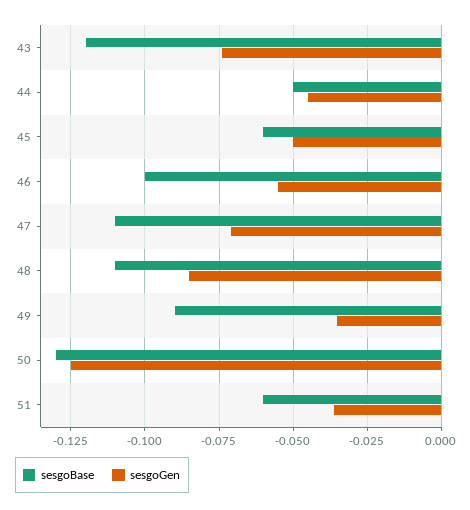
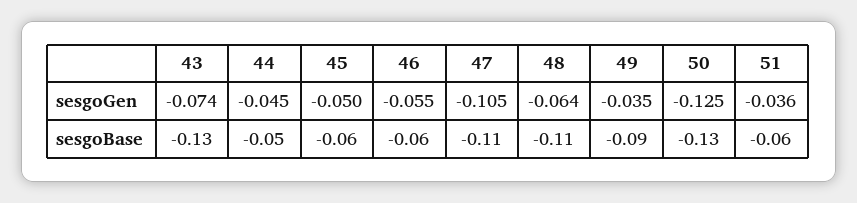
sesgoBase, 43: -0.12 -> -0.13
sesgoBase, 46: -0.1 -> -0.06
sesgoGen, 47: -0.07 -> -0.105
sesgoGen, 48: -0.085 -> -0.064

